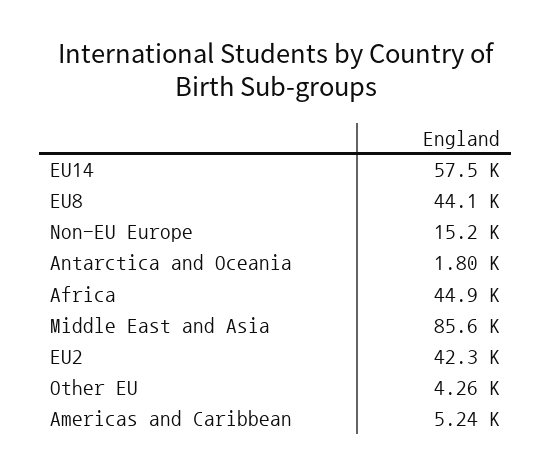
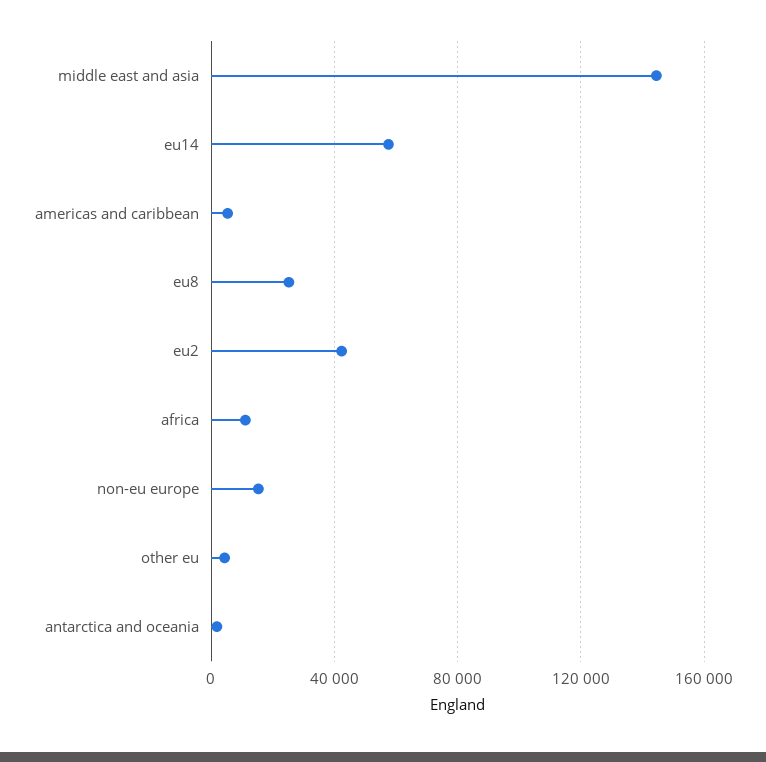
EU8: 44100 -> 25000
Africa: 44900 -> 10000
Middle East and Asia: 85600 -> 145000

